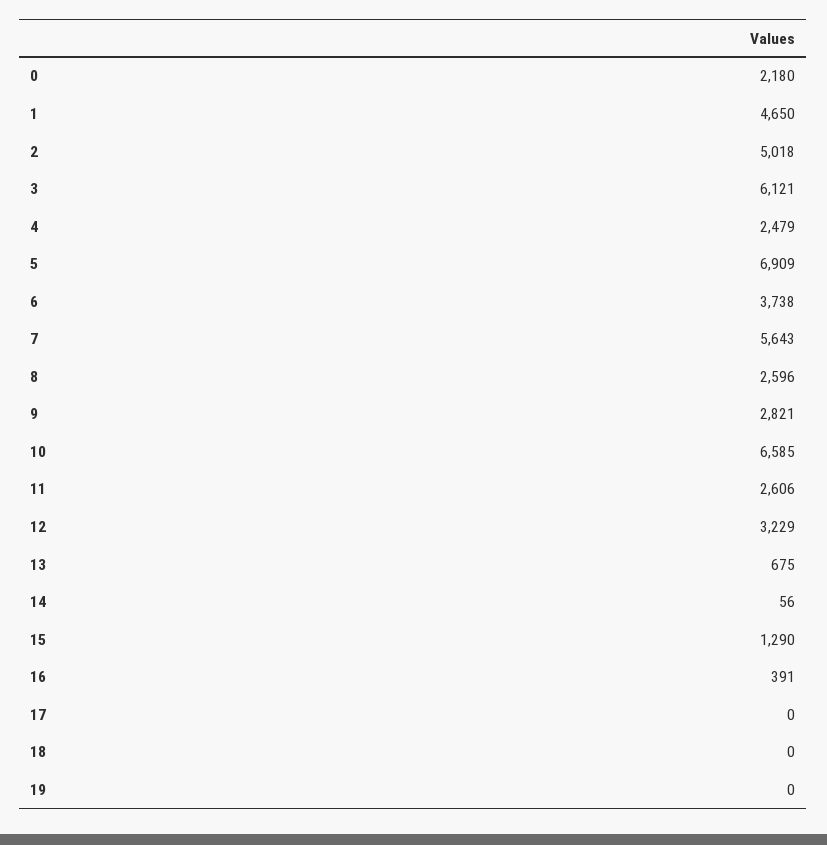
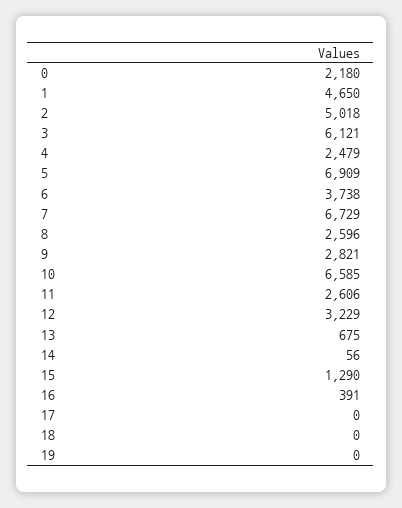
7: 5643 -> 6729

